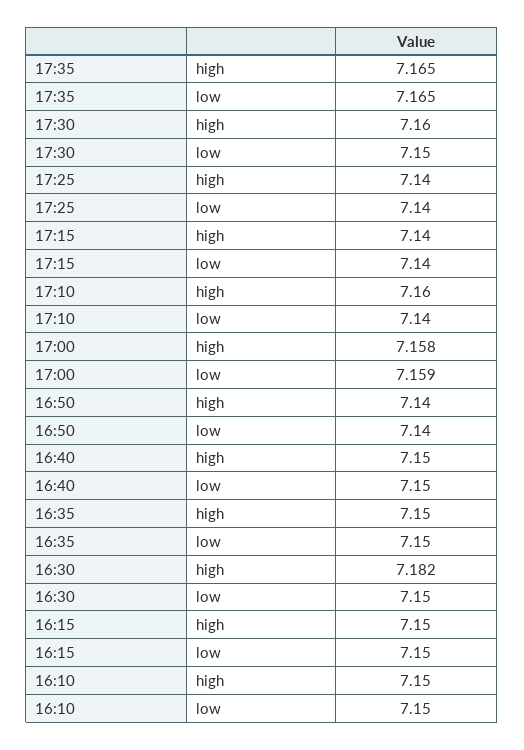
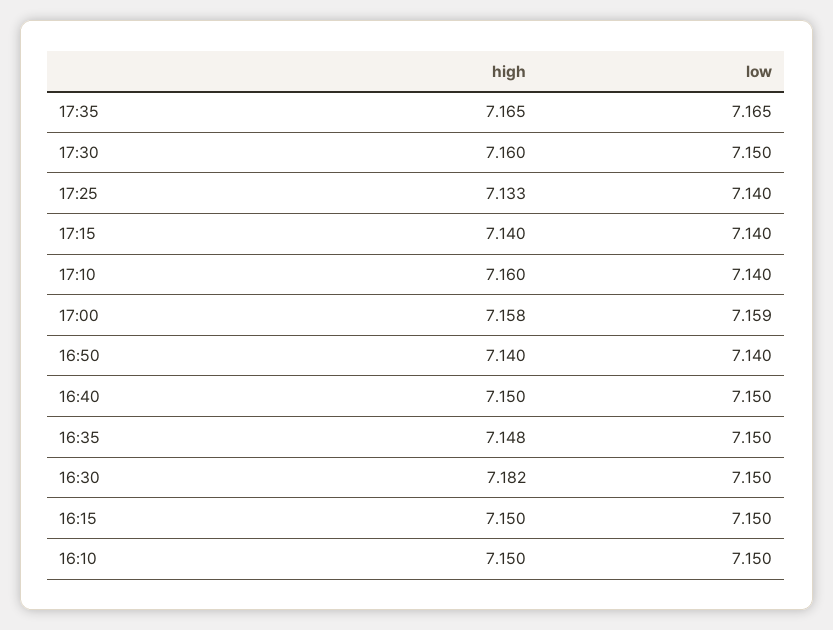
17:25, high: 7.14 -> 7.133
16:35, high: 7.15 -> 7.148

